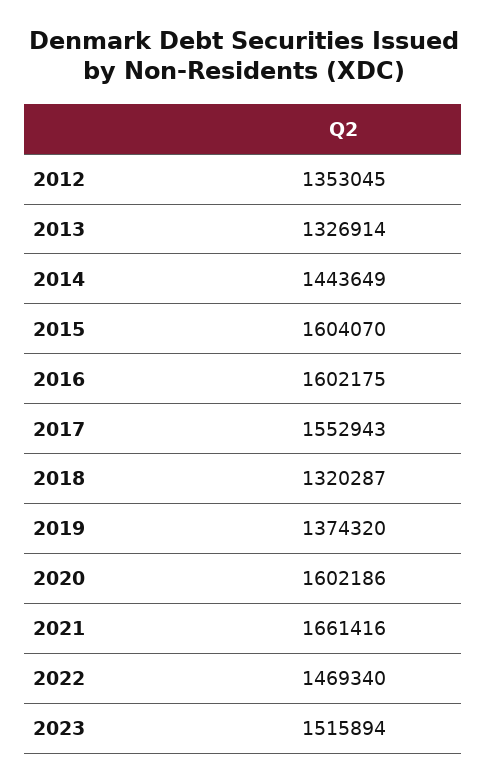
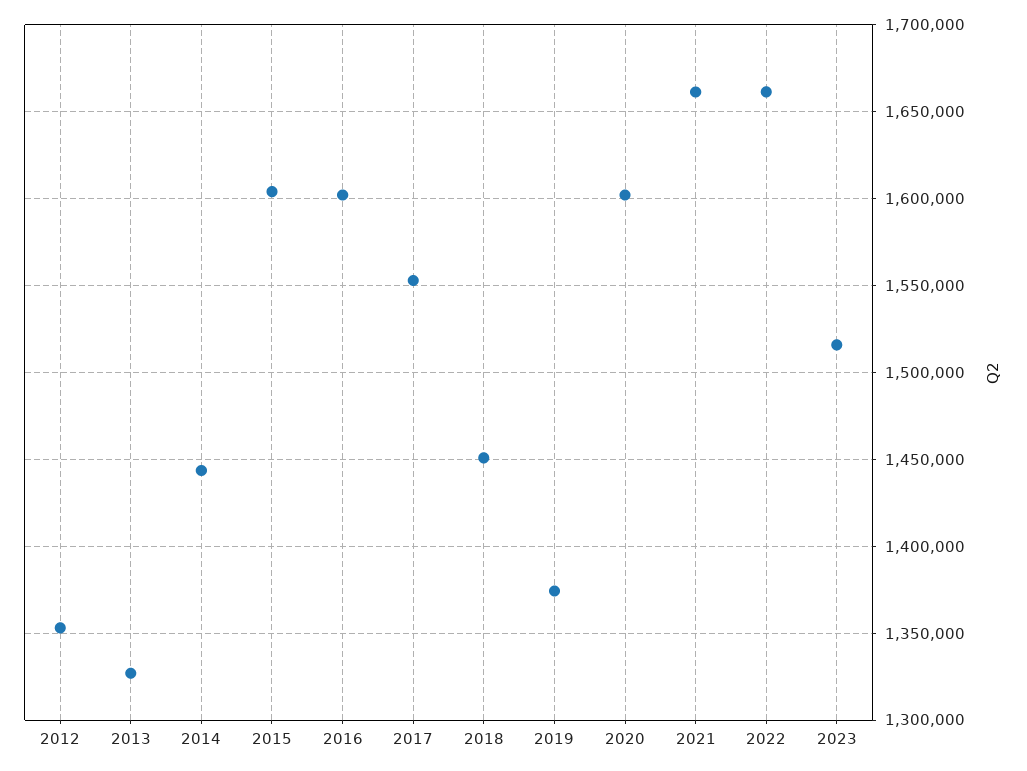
2018: 1320287 -> 1450000
2022: 1469340 -> 1660000

